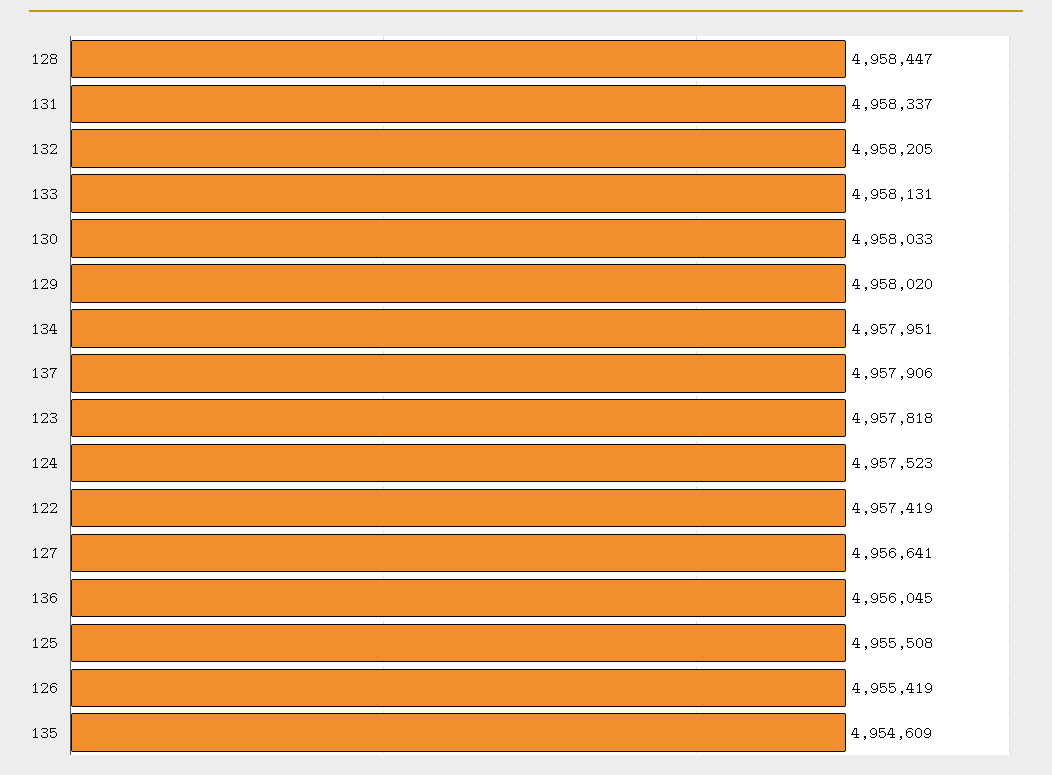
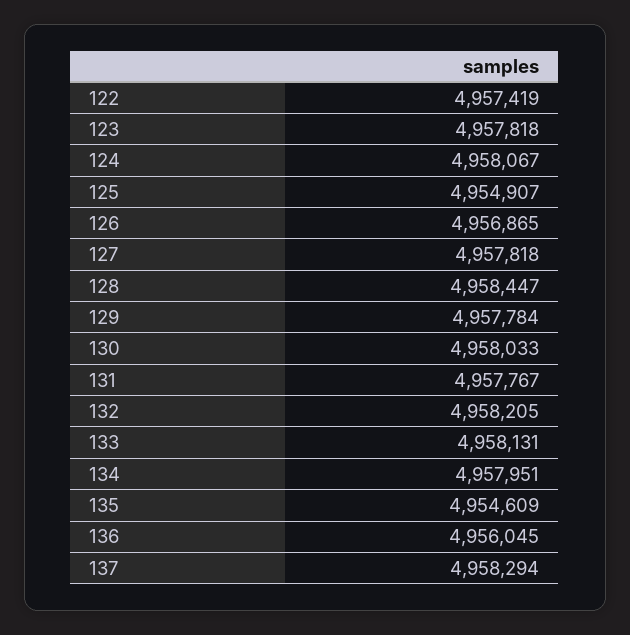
131: 4958337 -> 4957767
129: 4958020 -> 4957784
137: 4957906 -> 4958294
124: 4957523 -> 4958067
127: 4956641 -> 4957818
125: 4955508 -> 4954907
126: 4955419 -> 4956865

